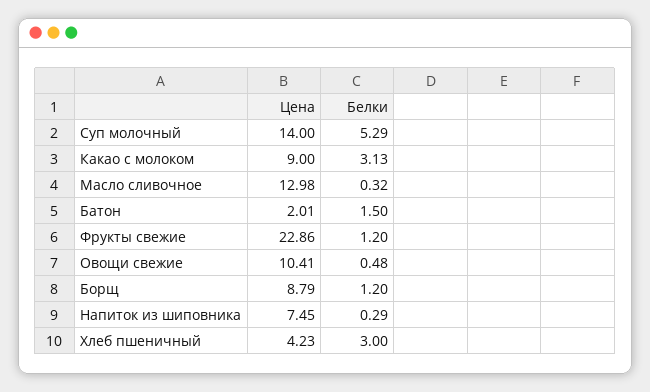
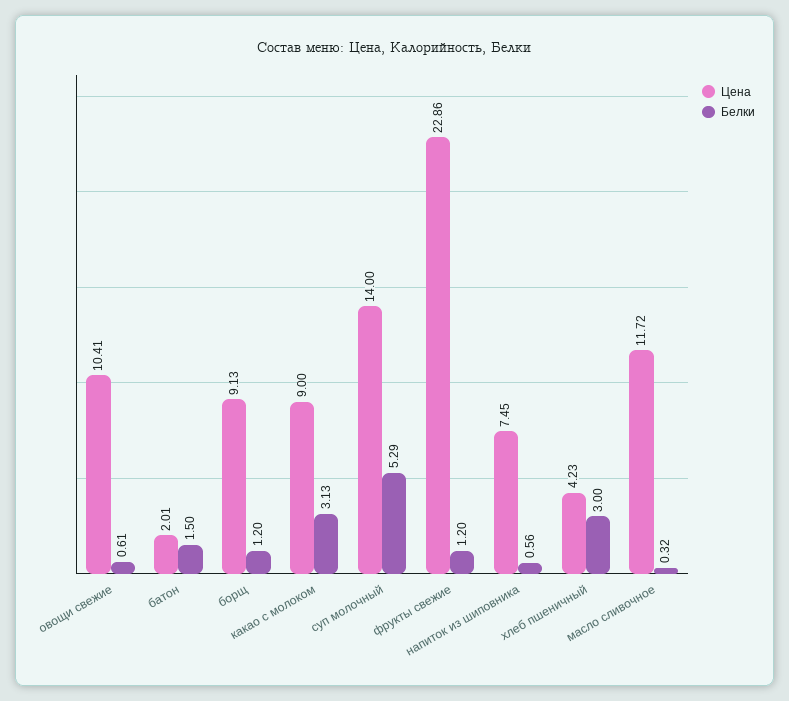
Цена, Масло сливочное: 12.98 -> 11.72
Белки, Овощи свежие: 0.48 -> 0.61
Цена, Борщ: 8.79 -> 9.13
Белки, Напиток из шиповника: 0.29 -> 0.56

